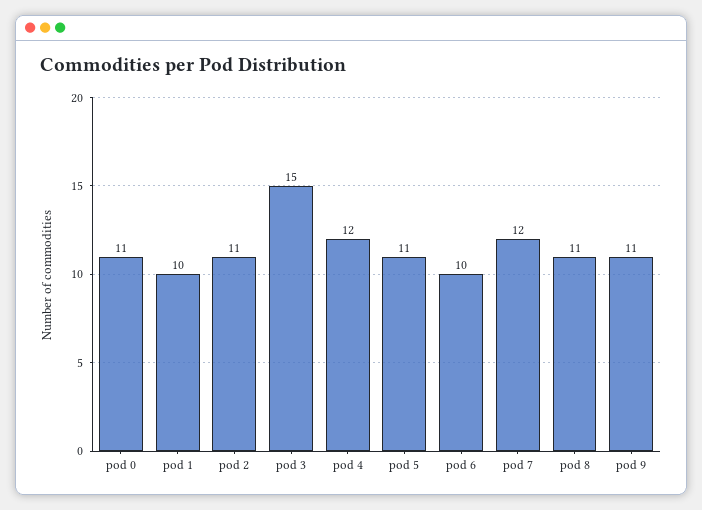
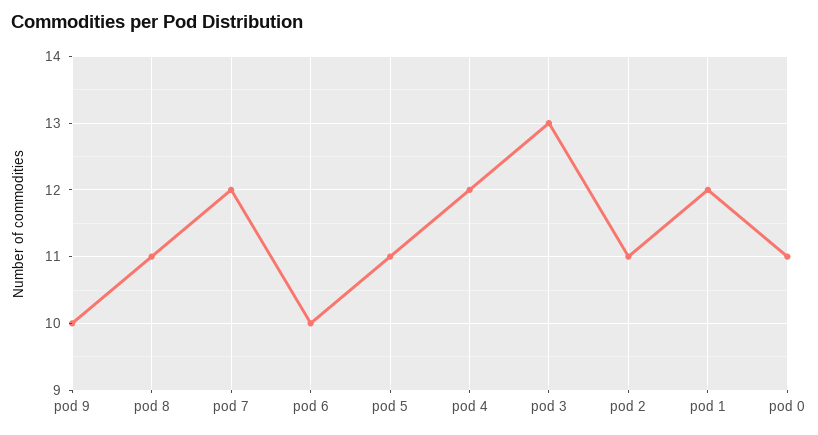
pod 1: 10 -> 12
pod 3: 15 -> 13
pod 9: 11 -> 10

